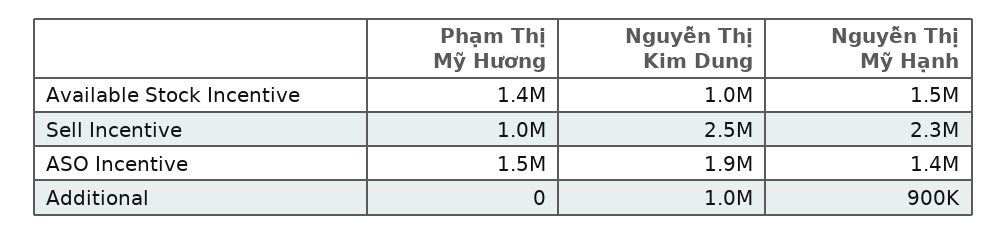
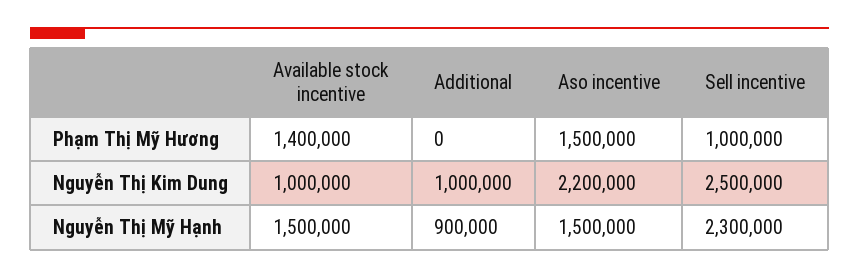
Nguyễn Thị Kim Dung, ASO Incentive: 1900000 -> 2200000
Nguyễn Thị Mỹ Hạnh, ASO Incentive: 1400000 -> 1500000

